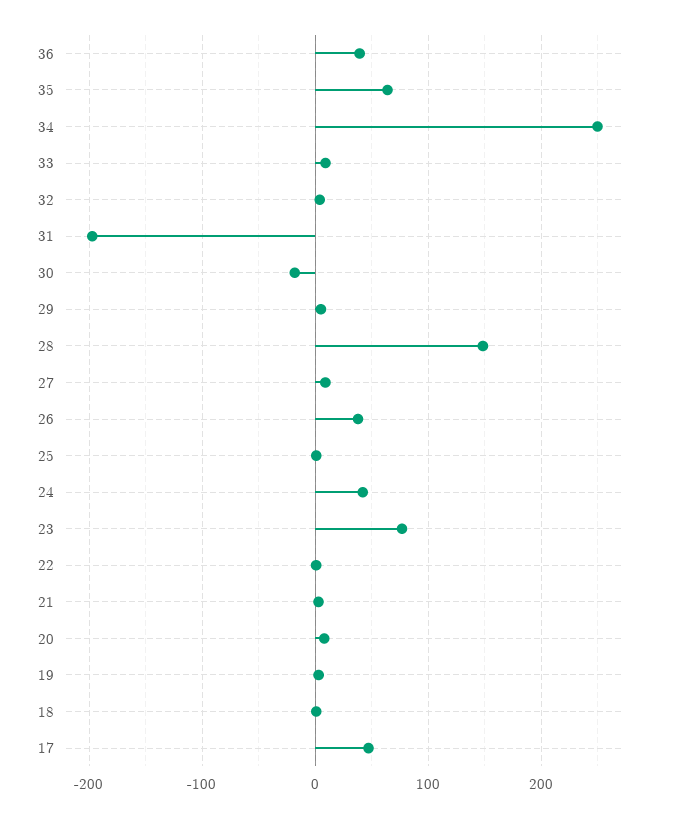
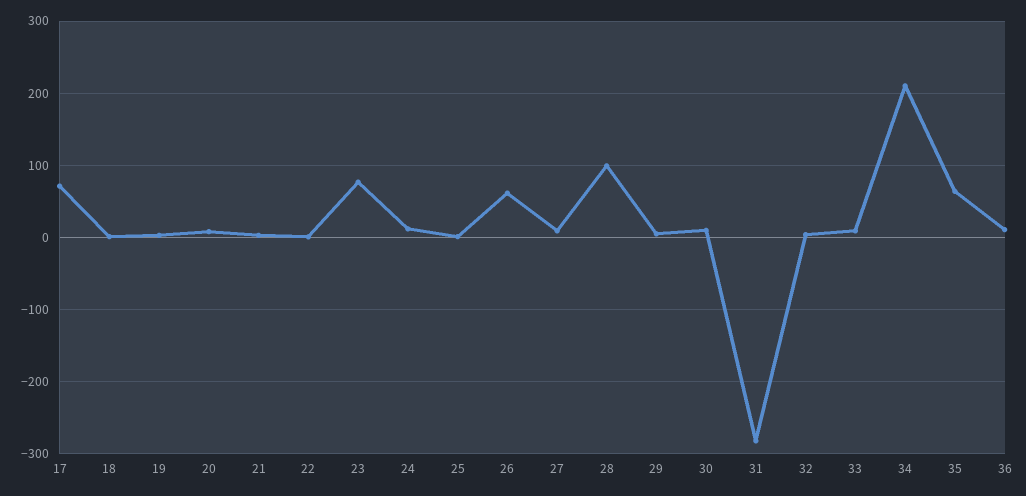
36: 40 -> 10
34: 250 -> 210
31: -200 -> -280
30: -20 -> 10
28: 150 -> 100
26: 40 -> 60
24: 40 -> 10
17: 50 -> 70

